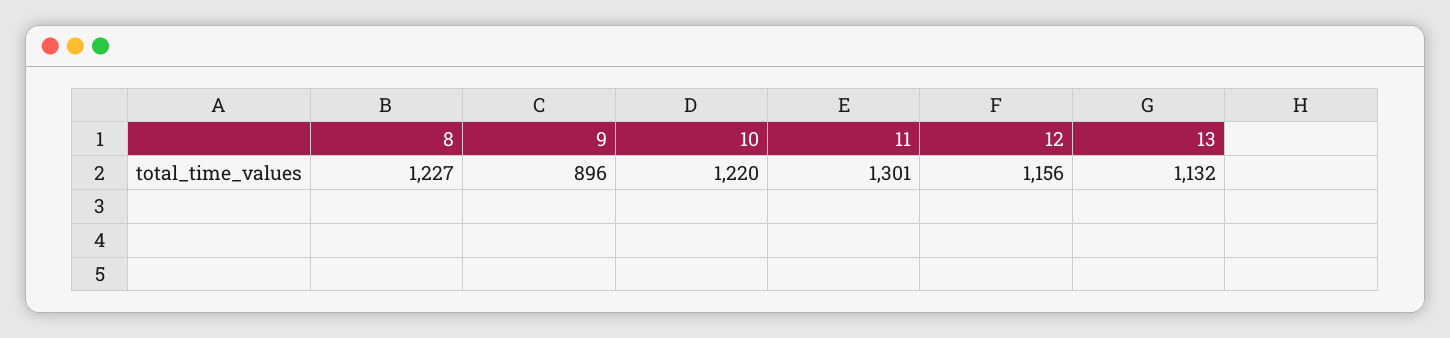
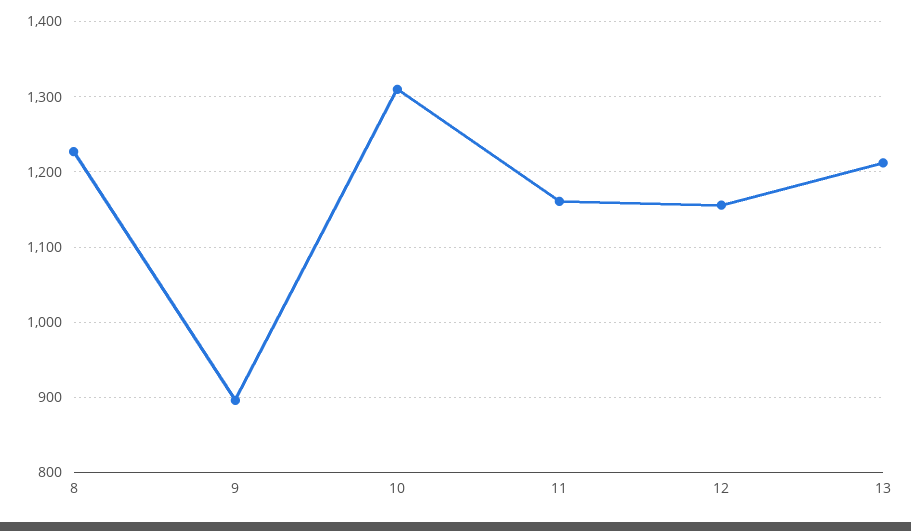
10: 1220 -> 1310
11: 1301 -> 1160
13: 1132 -> 1210

